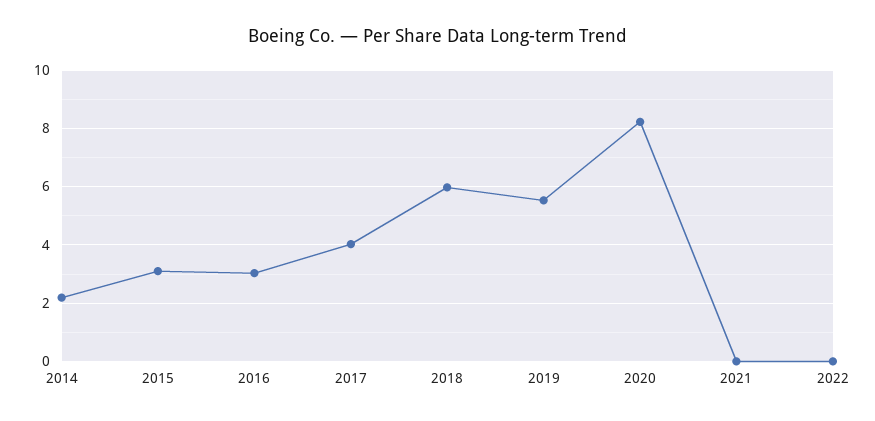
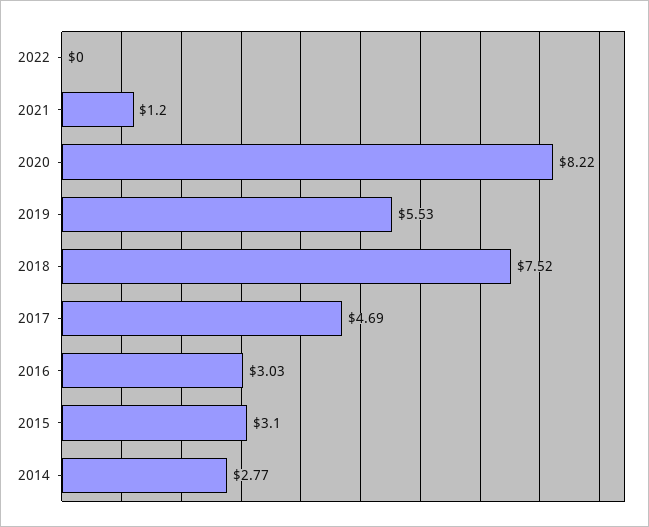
2014: 2.25 -> 2.77
2017: 4 -> 4.69
2018: 6 -> 7.52
2021: 0 -> 1.2

